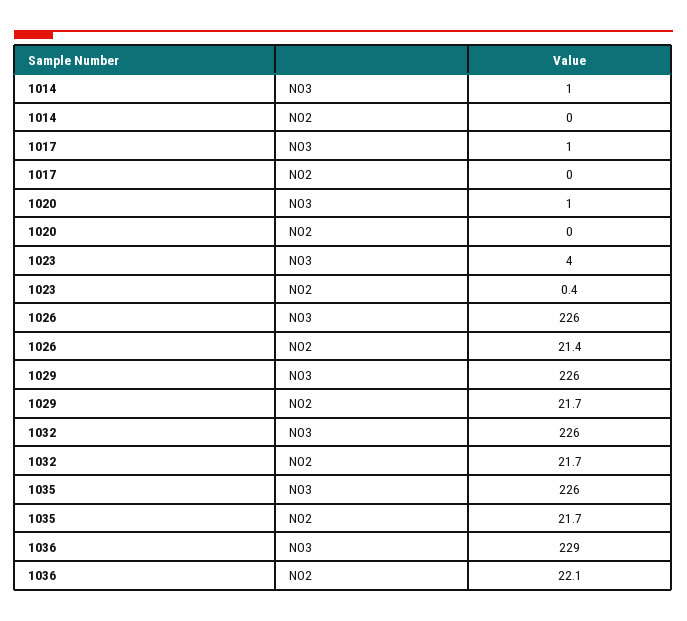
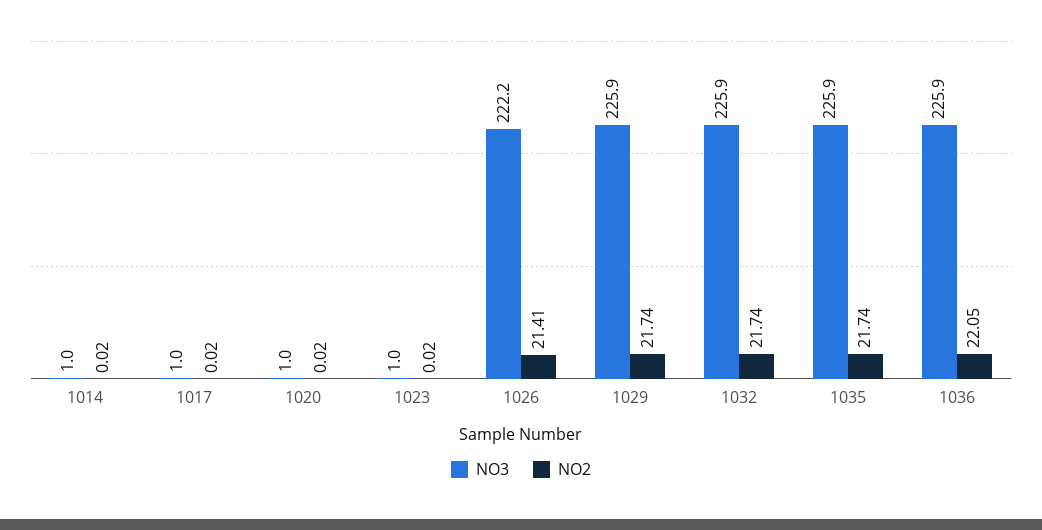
NO3, 1023: 4 -> 1
NO2, 1023: 0.4 -> 0.02
NO3, 1026: 226 -> 222.2
NO3, 1036: 229 -> 225.9

